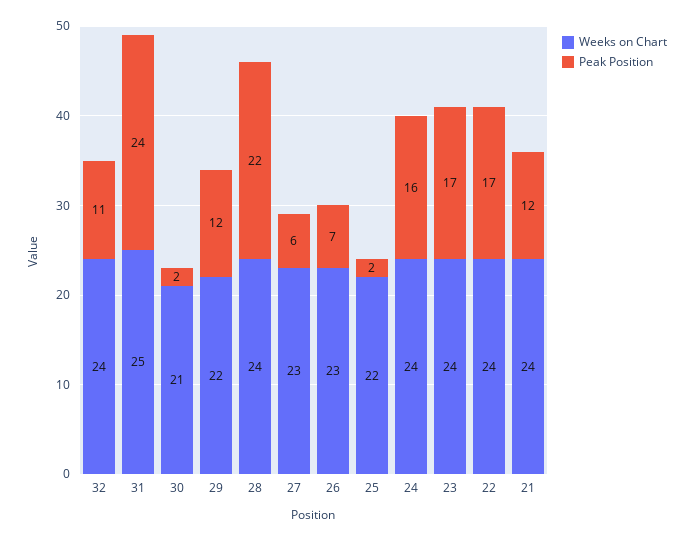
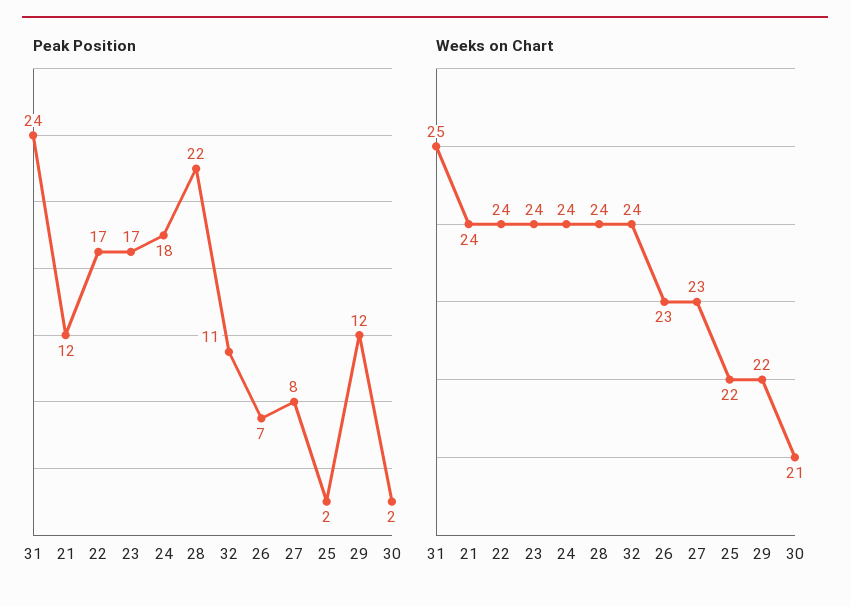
Peak Position, 27: 6 -> 8
Peak Position, 24: 16 -> 18

